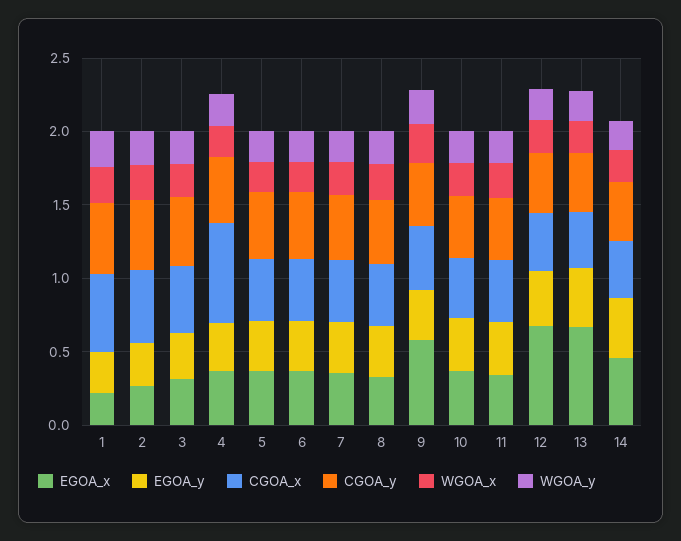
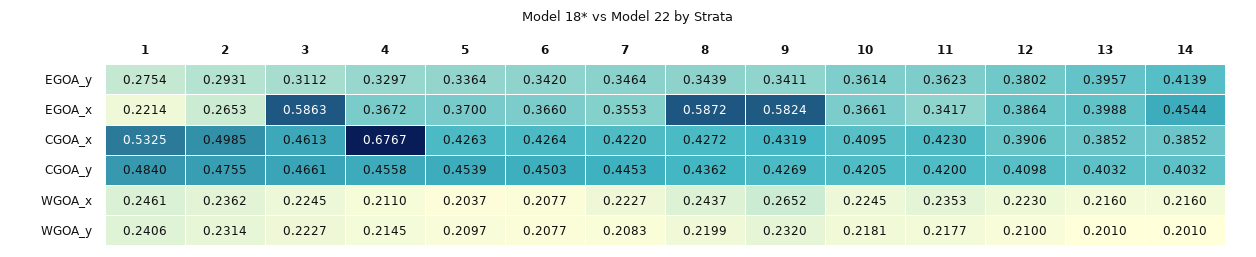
EGOA_x, 3: 0.3 -> 0.5863
EGOA_x, 8: 0.3 -> 0.5872
EGOA_x, 12: 0.7 -> 0.3864
EGOA_x, 13: 0.7 -> 0.3988

